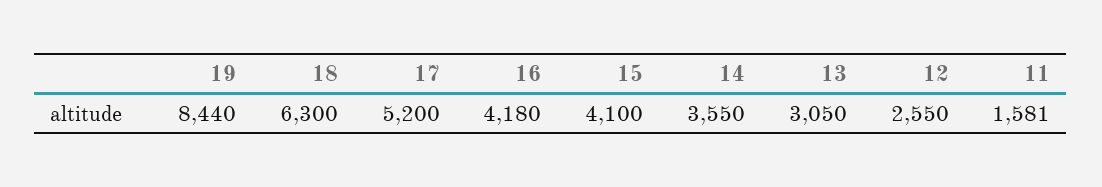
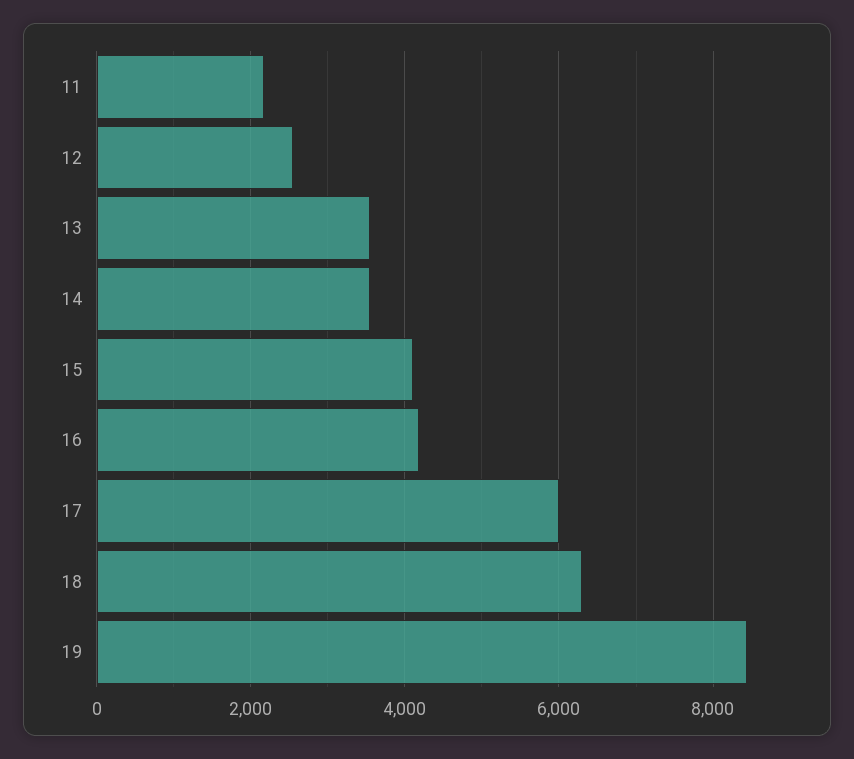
17: 5200 -> 6000
13: 3050 -> 3600
11: 1581 -> 2200

